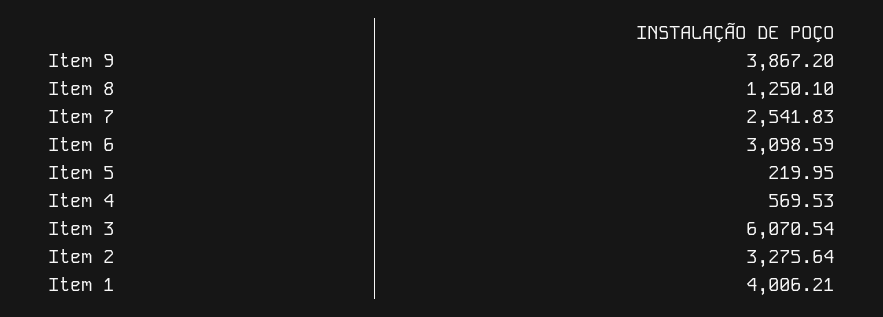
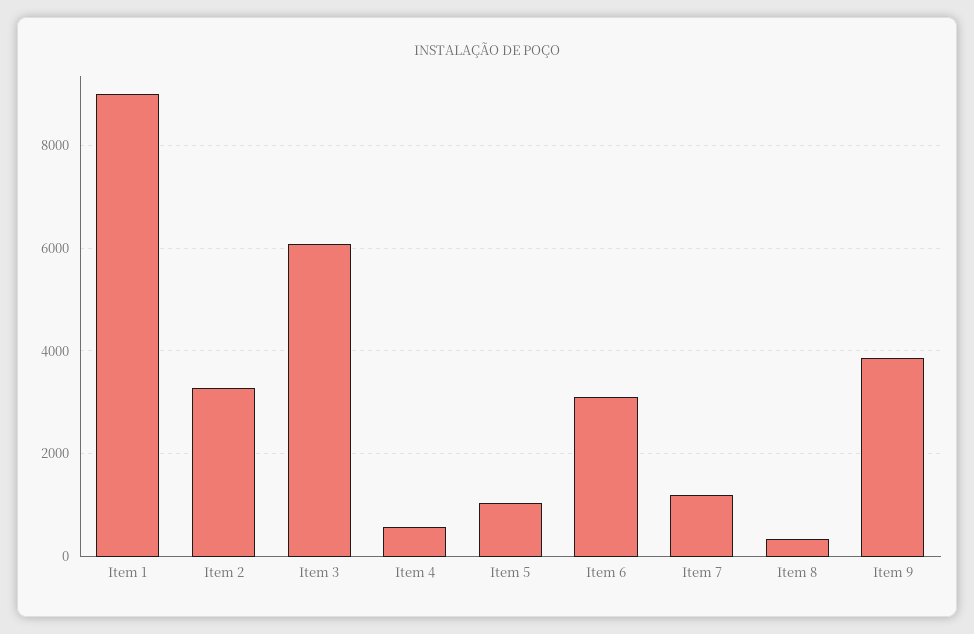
Item 8: 1250.1 -> 400
Item 7: 2541.83 -> 1200
Item 5: 219.95 -> 1000
Item 1: 4006.21 -> 9000

